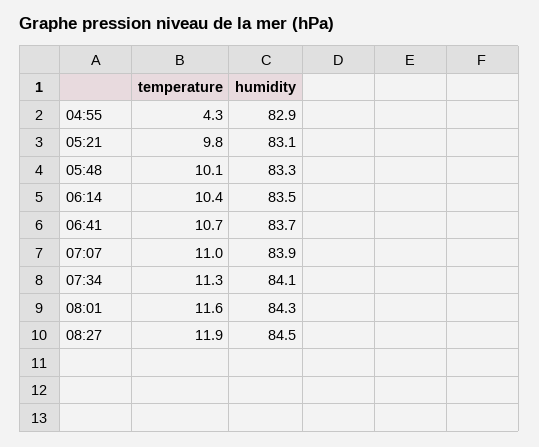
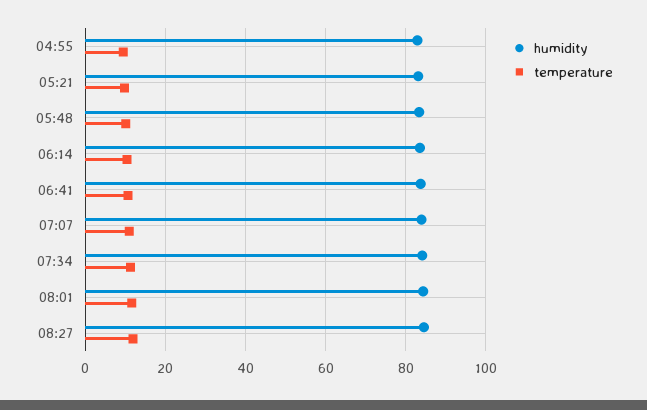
temperature, 04:55: 4.3 -> 10

